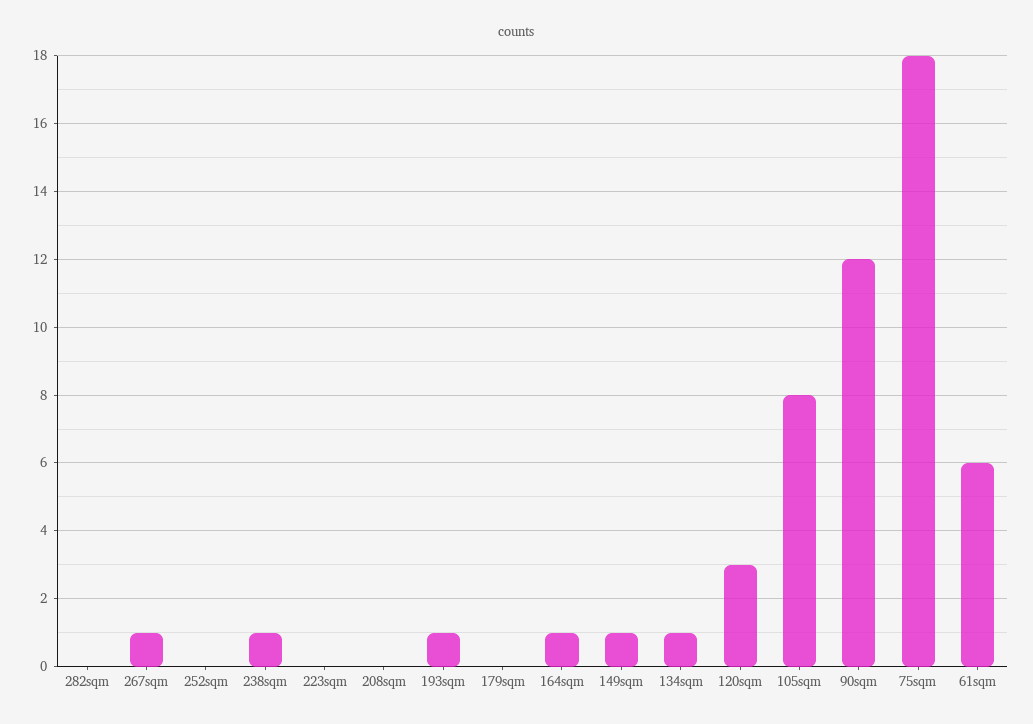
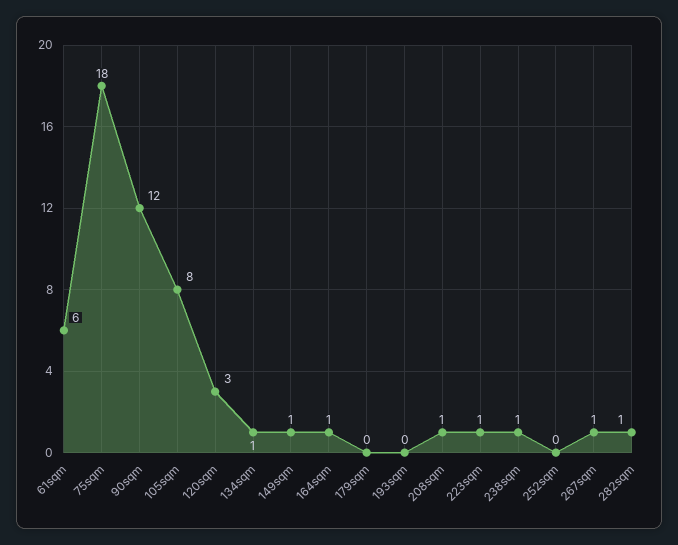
282sqm: 0 -> 1
223sqm: 0 -> 1
208sqm: 0 -> 1
193sqm: 1 -> 0

